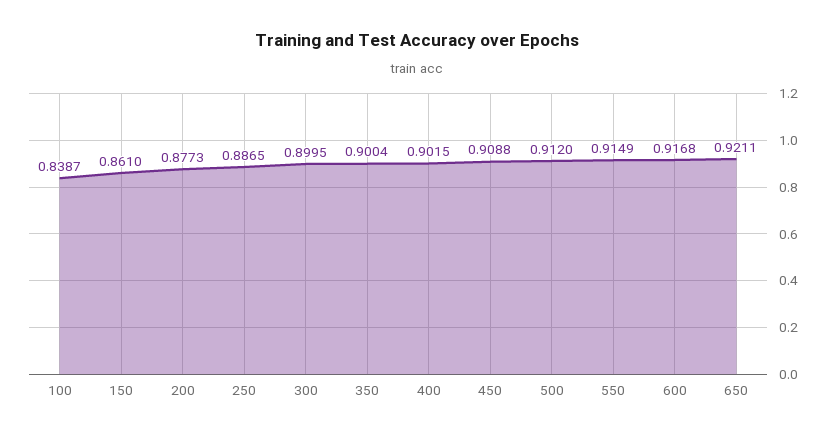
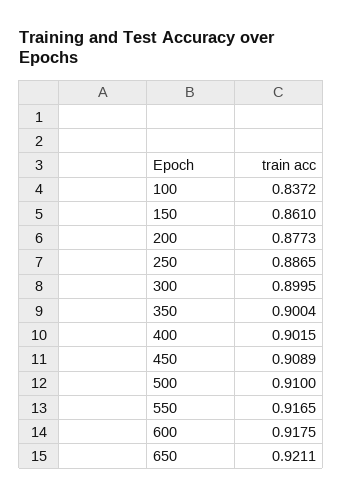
100: 0.8387 -> 0.8372
450: 0.9088 -> 0.9089
500: 0.912 -> 0.91
550: 0.9149 -> 0.9165
600: 0.9168 -> 0.9175

